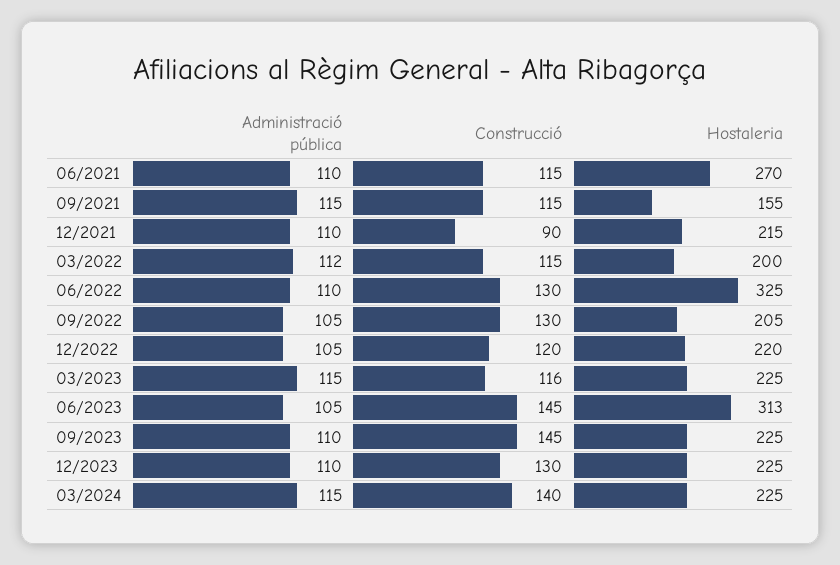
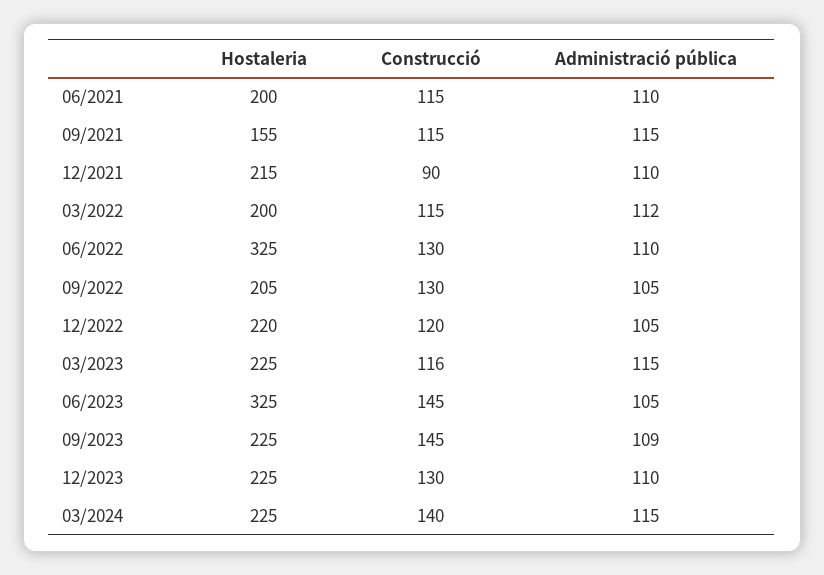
Hostaleria, 06/2021: 270 -> 200
Hostaleria, 06/2023: 313 -> 325
Administració pública, 09/2023: 110 -> 109

